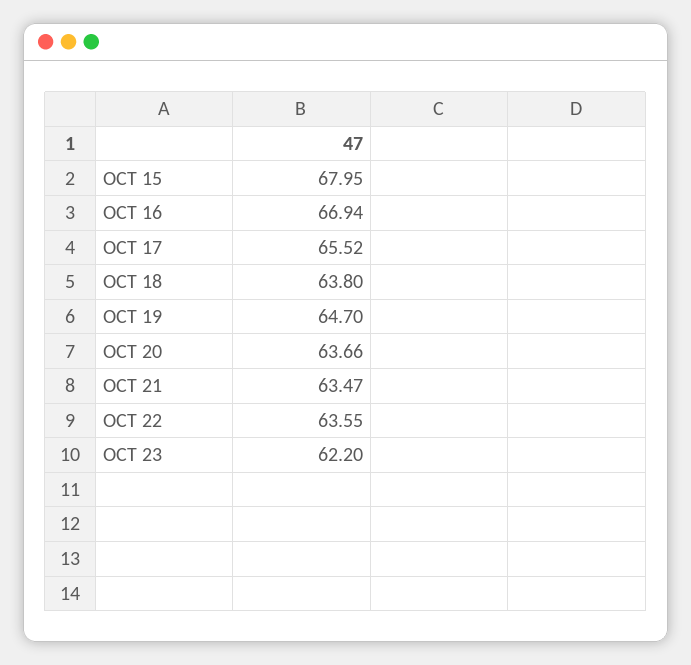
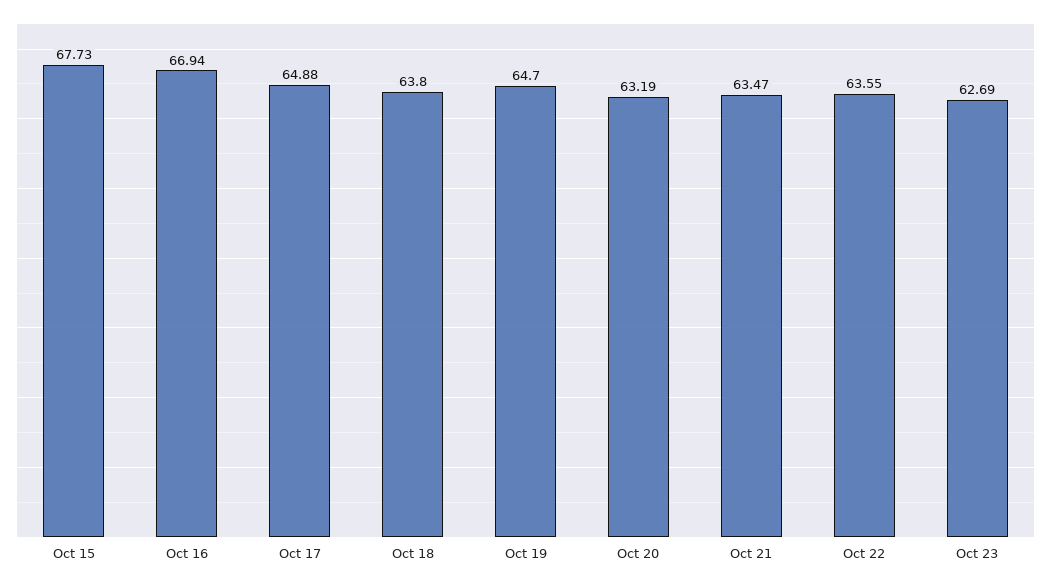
OCT 15: 67.95 -> 67.73
OCT 17: 65.52 -> 64.88
OCT 20: 63.66 -> 63.19
OCT 23: 62.2 -> 62.69

